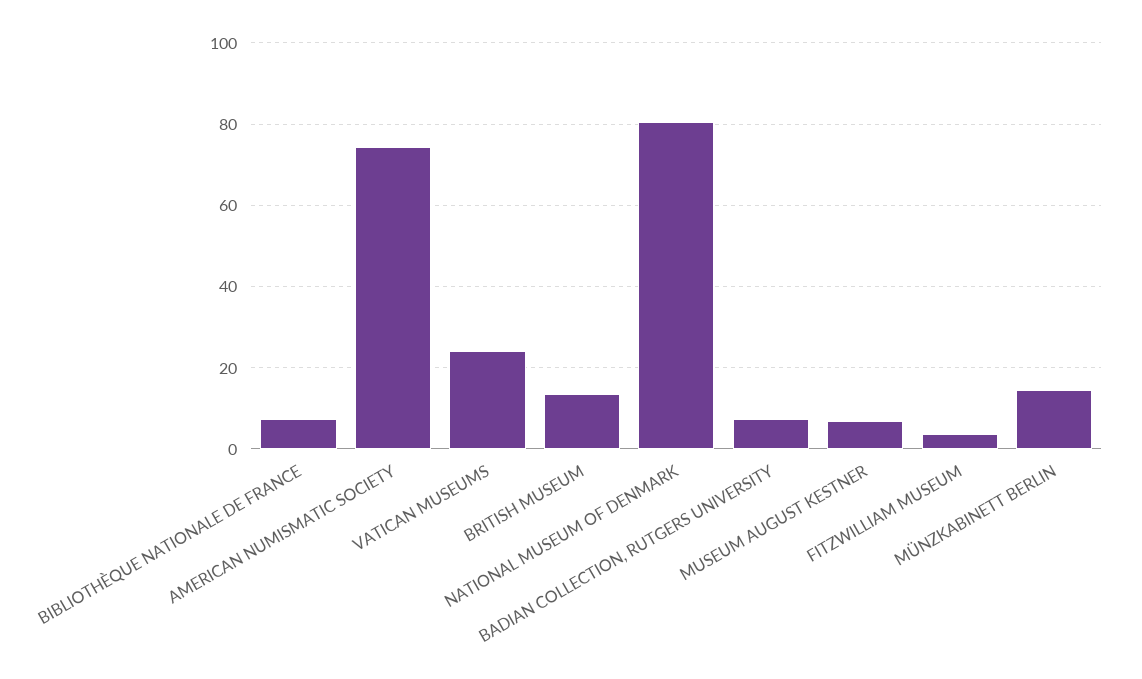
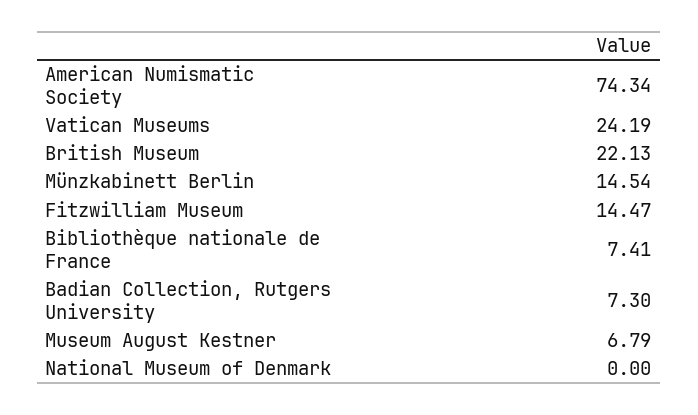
BRITISH MUSEUM: 14 -> 22.13
NATIONAL MUSEUM OF DENMARK: 80 -> 0
FITZWILLIAM MUSEUM: 4 -> 14.47

